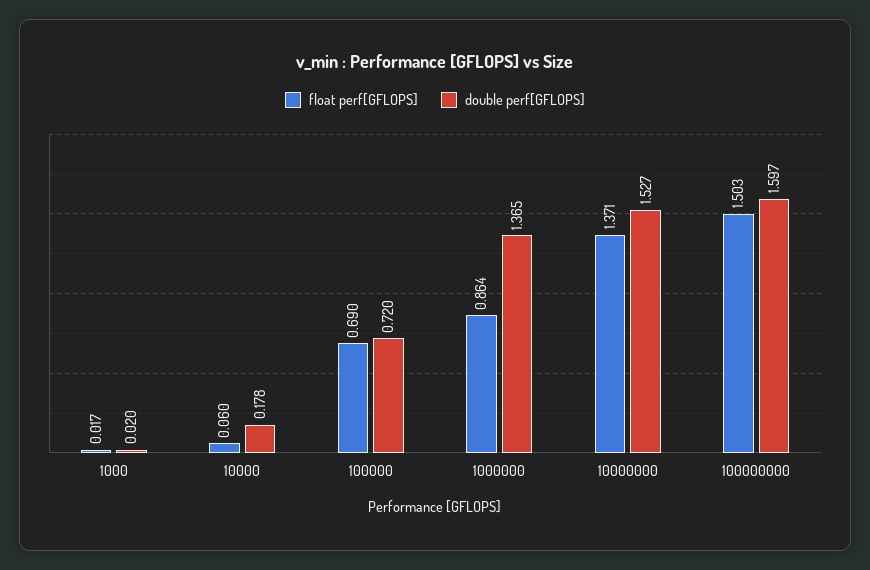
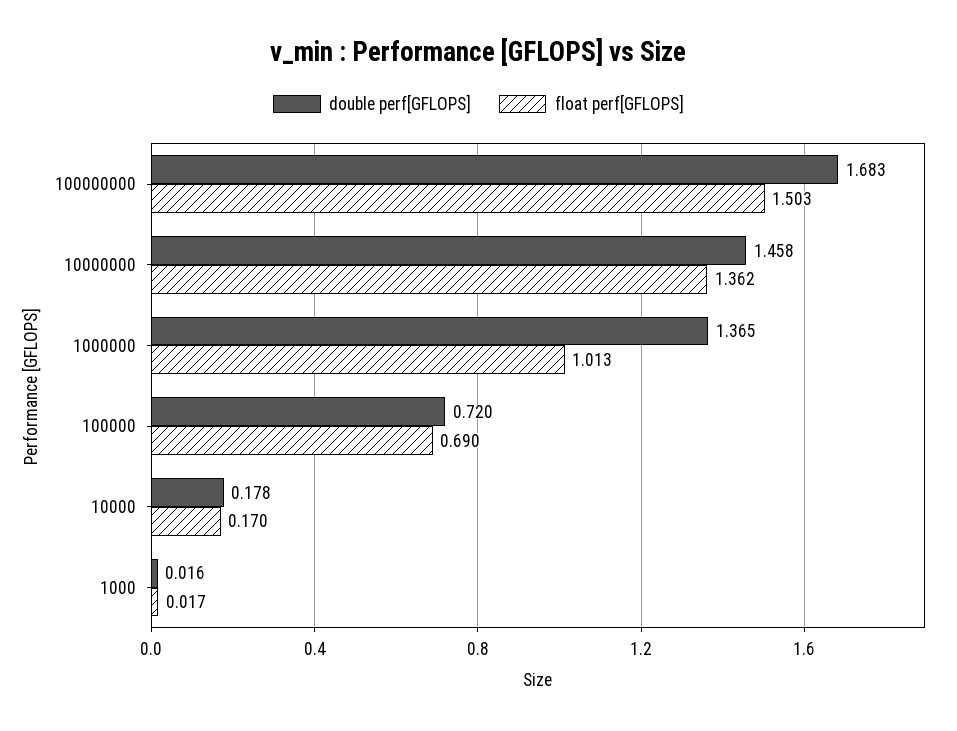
double perf[GFLOPS], 1000: 0.02 -> 0.016
float perf[GFLOPS], 10000: 0.06 -> 0.17
float perf[GFLOPS], 1000000: 0.864 -> 1.013
float perf[GFLOPS], 10000000: 1.371 -> 1.362
double perf[GFLOPS], 10000000: 1.527 -> 1.458
double perf[GFLOPS], 100000000: 1.597 -> 1.683

